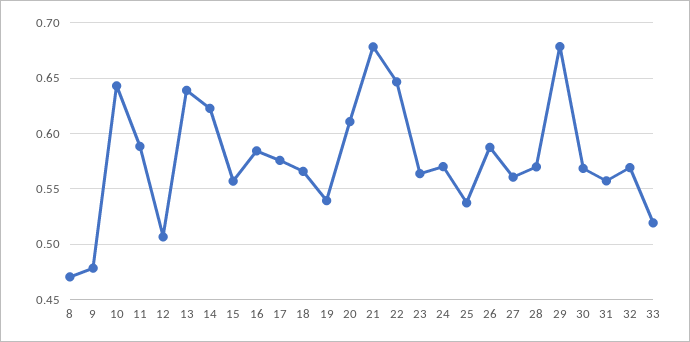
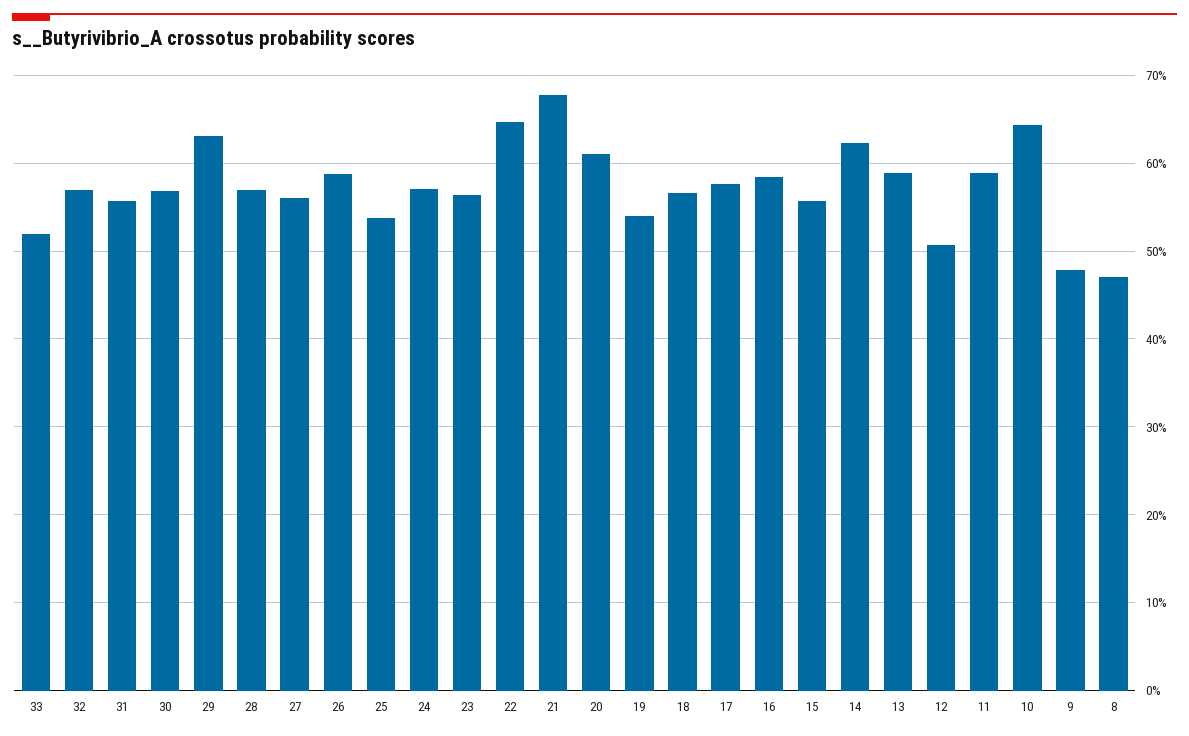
13: 0.64 -> 0.59
29: 0.68 -> 0.63

